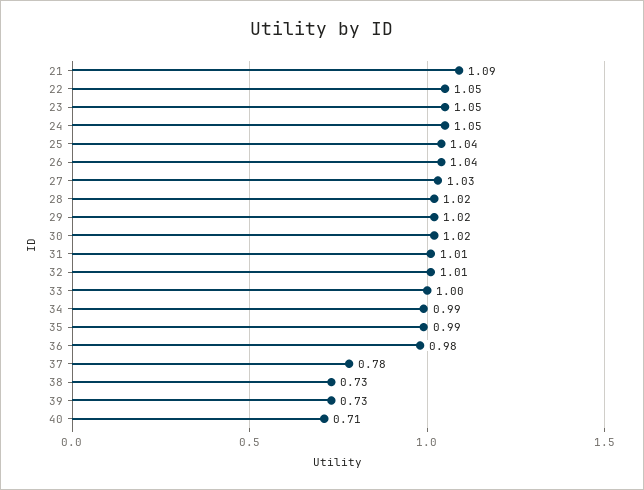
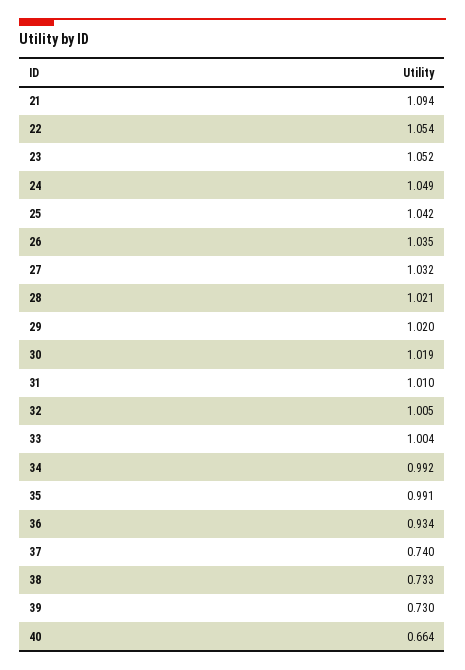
36: 0.98 -> 0.934
37: 0.78 -> 0.74
40: 0.71 -> 0.664

